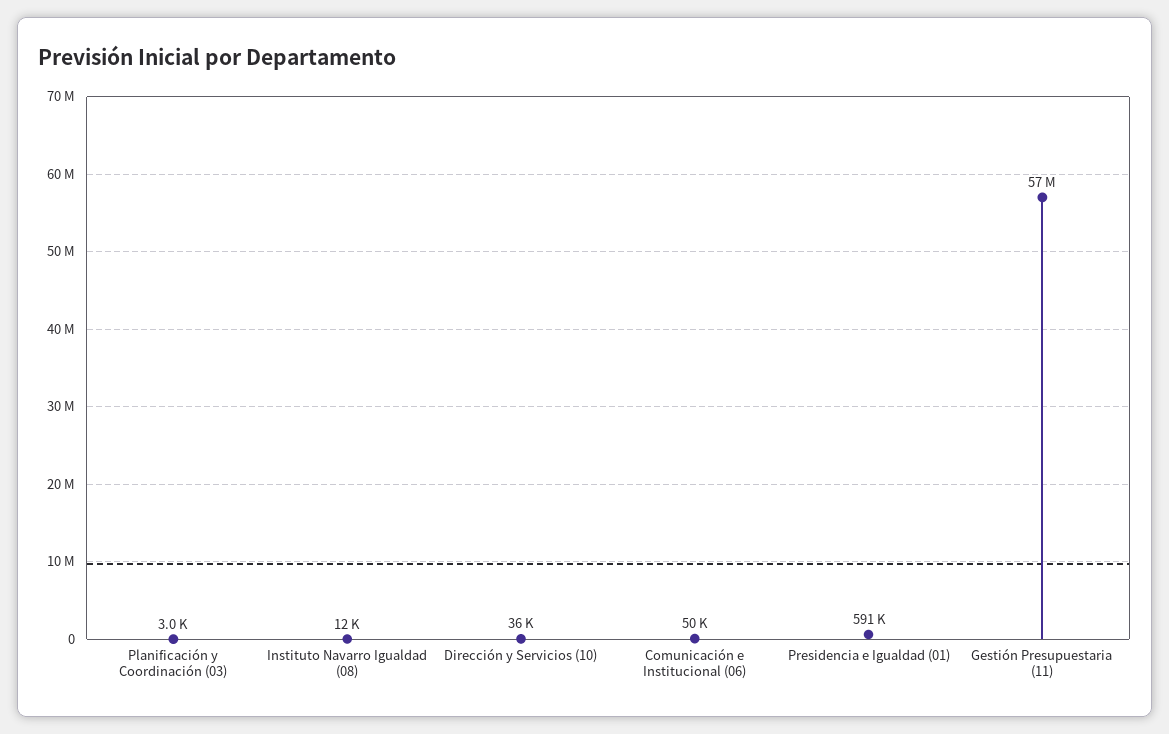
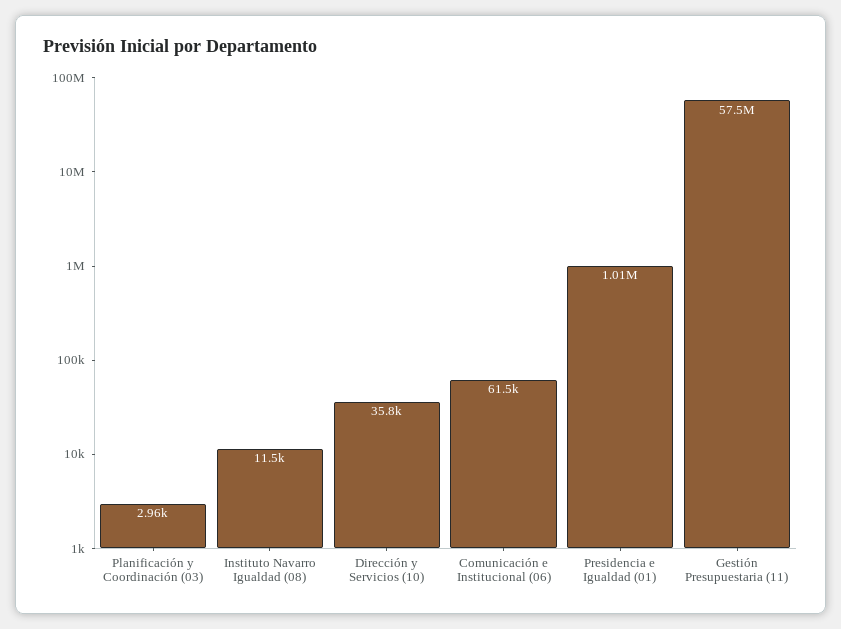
Comunicación e Institucional (06): 50000 -> 61500
Presidencia e Igualdad (01): 591000 -> 1010000

